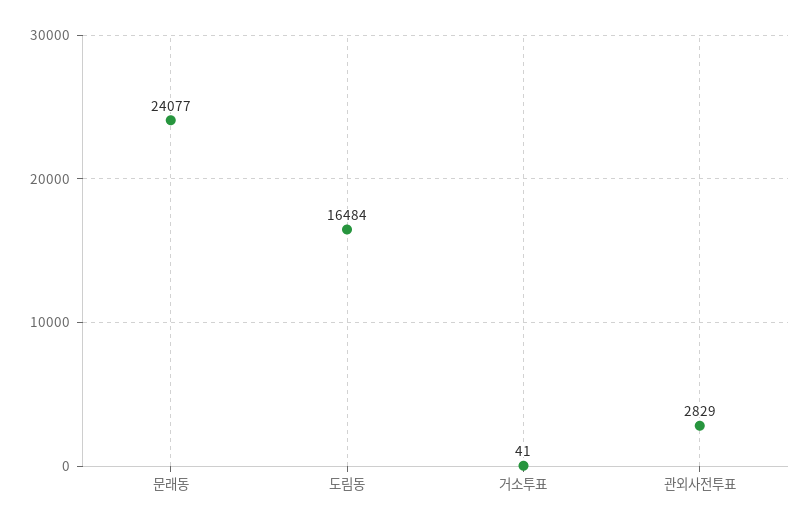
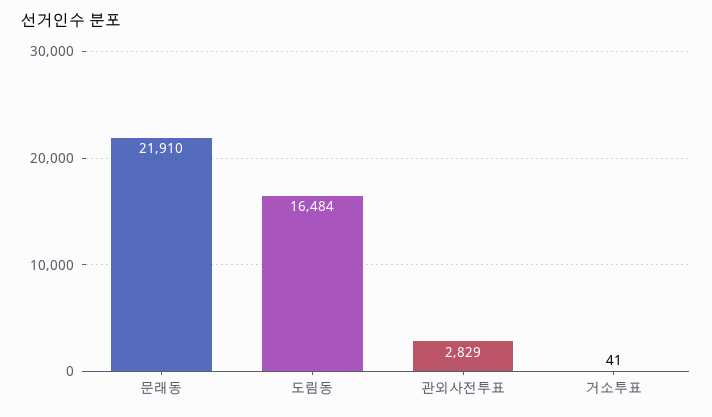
문래동: 24077 -> 21910

